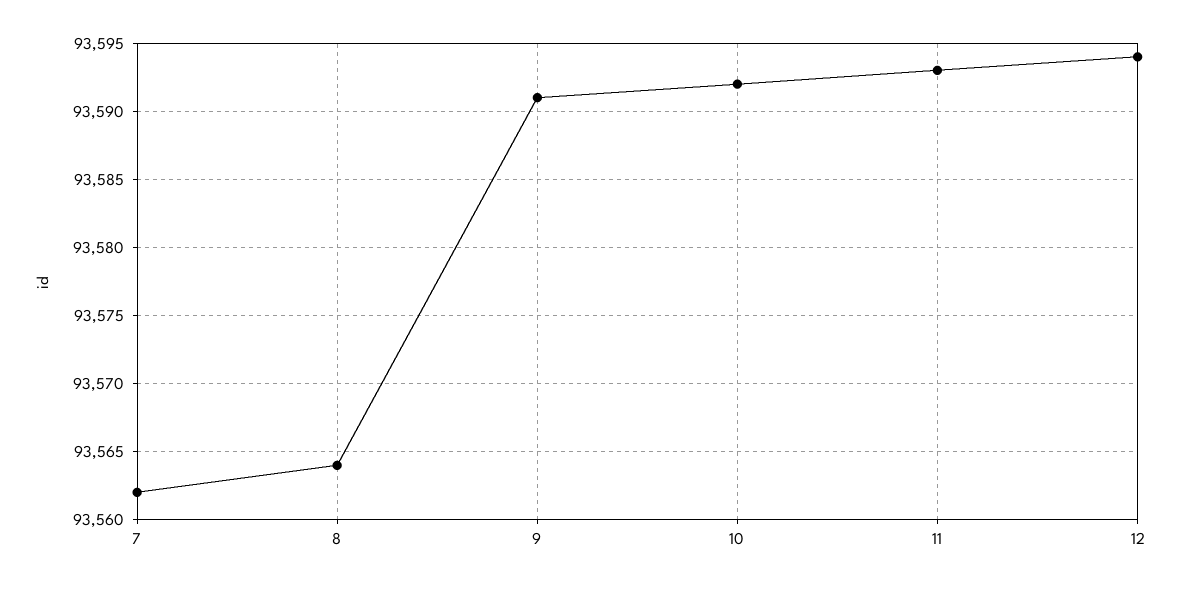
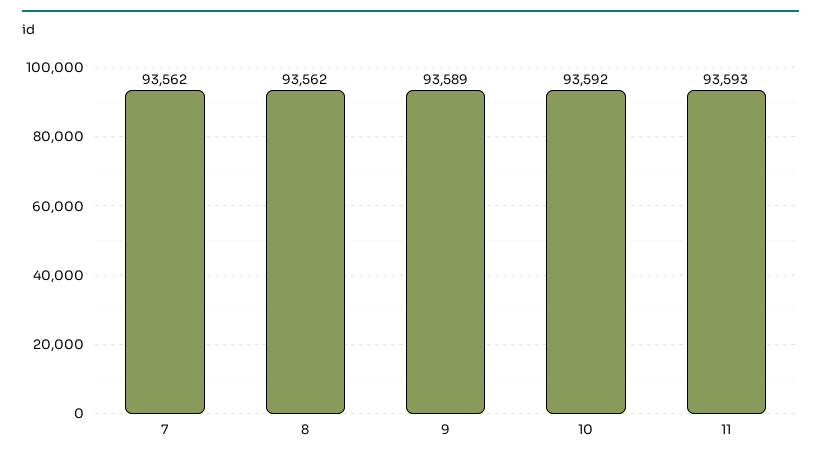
8: 93564 -> 93562
9: 93591 -> 93589
12: 93594 -> none

